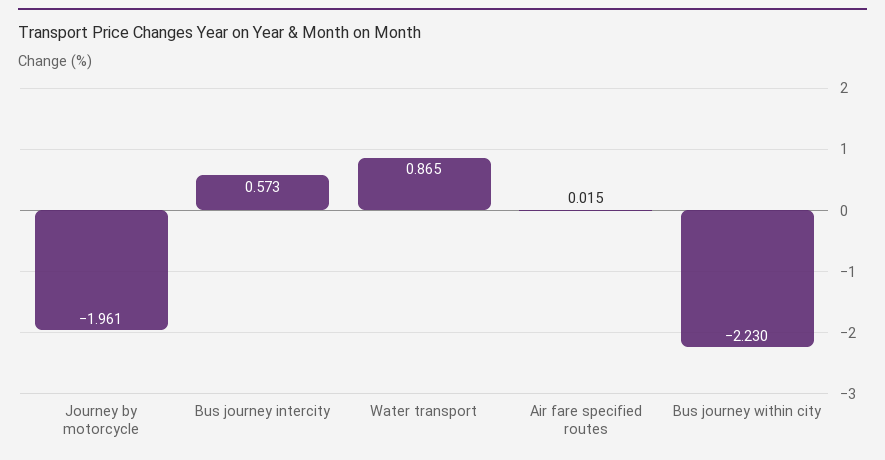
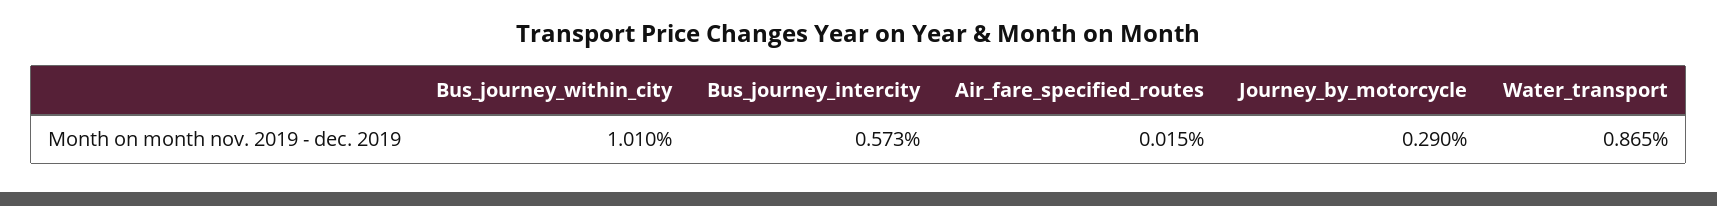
Journey by motorcycle: -1.961 -> 0.29
Bus journey within city: -2.23 -> 1.01

